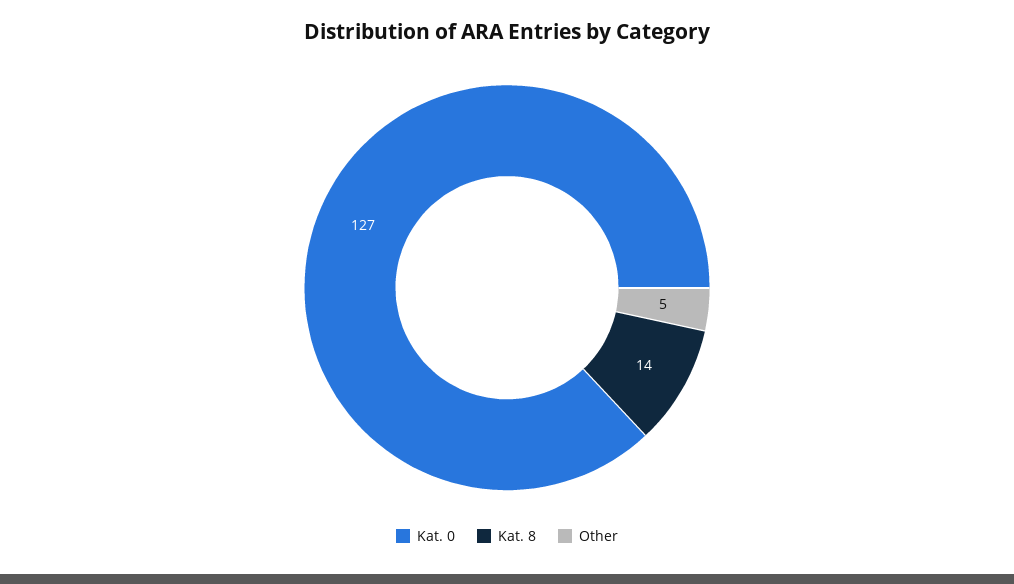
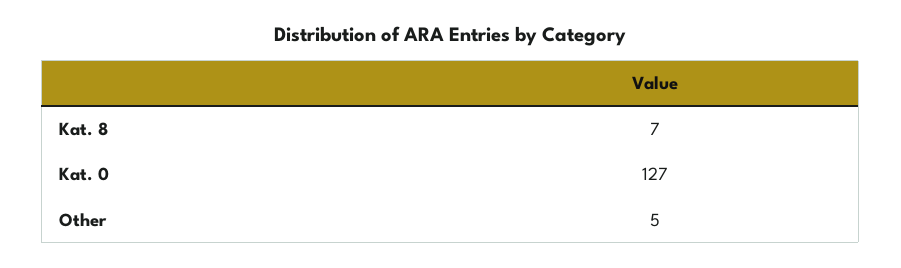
Kat. 8: 14 -> 7

